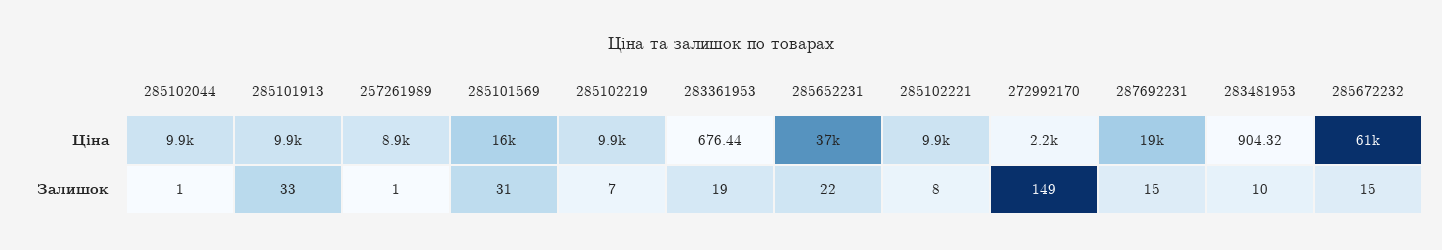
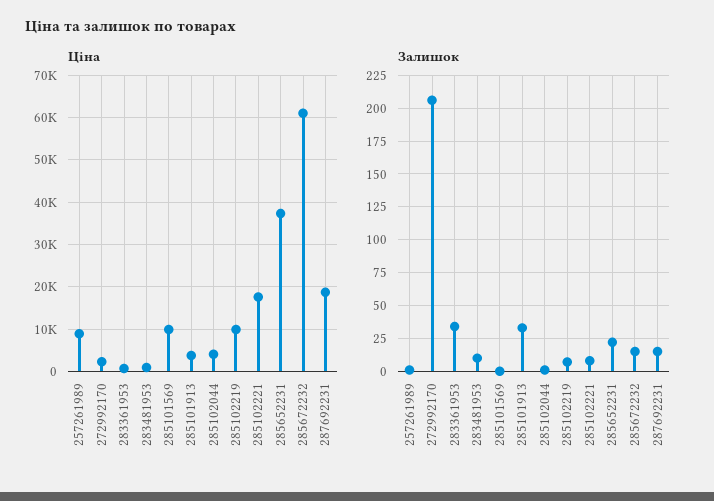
Ціна, 285102044: 9900 -> 4000
Ціна, 285101913: 9900 -> 4000
Ціна, 285101569: 16000 -> 10000
Ціна, 285102221: 9900 -> 18000
Залишок, 285101569: 31 -> 0
Залишок, 283361953: 19 -> 35
Залишок, 272992170: 149 -> 205

